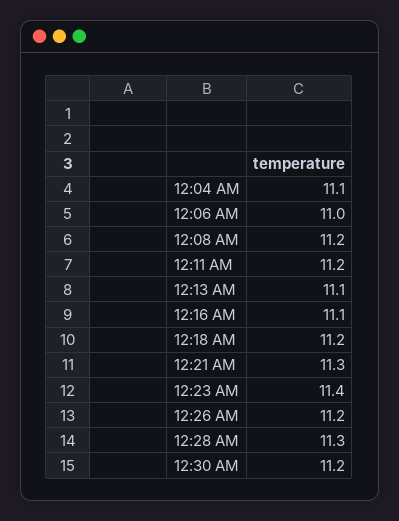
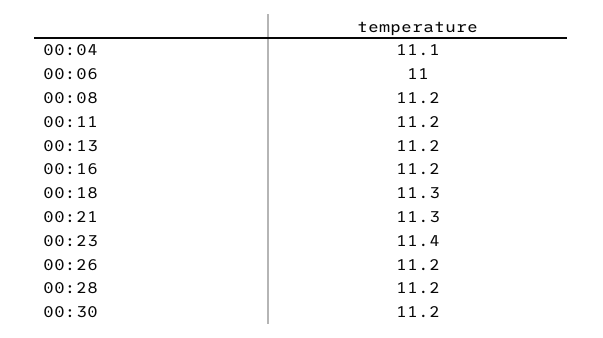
12:13 AM: 11.1 -> 11.2
12:16 AM: 11.1 -> 11.2
12:18 AM: 11.2 -> 11.3
12:28 AM: 11.3 -> 11.2

